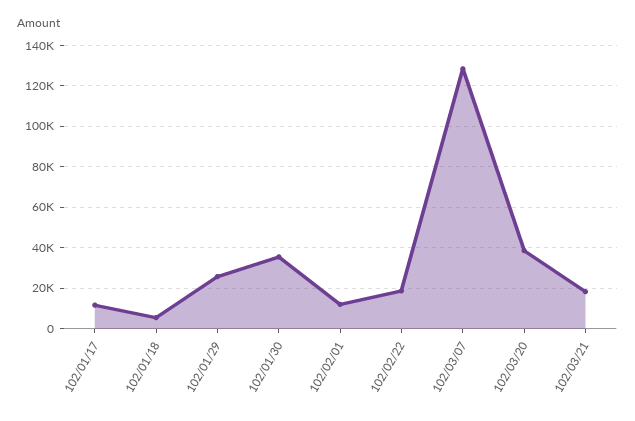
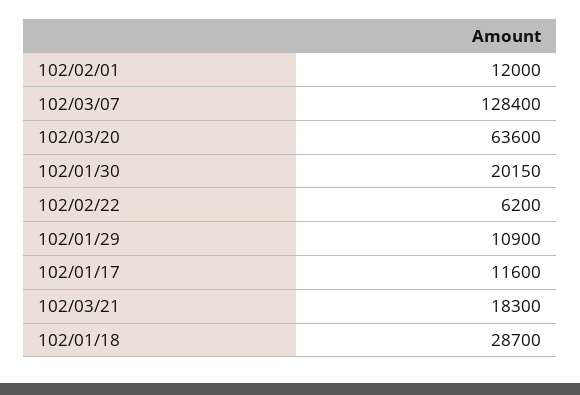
102/01/18: 5000 -> 28700
102/01/29: 25000 -> 10900
102/01/30: 35000 -> 20150
102/02/22: 20000 -> 6200
102/03/20: 40000 -> 63600

